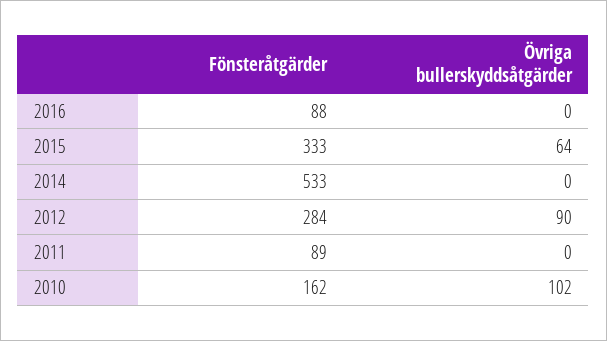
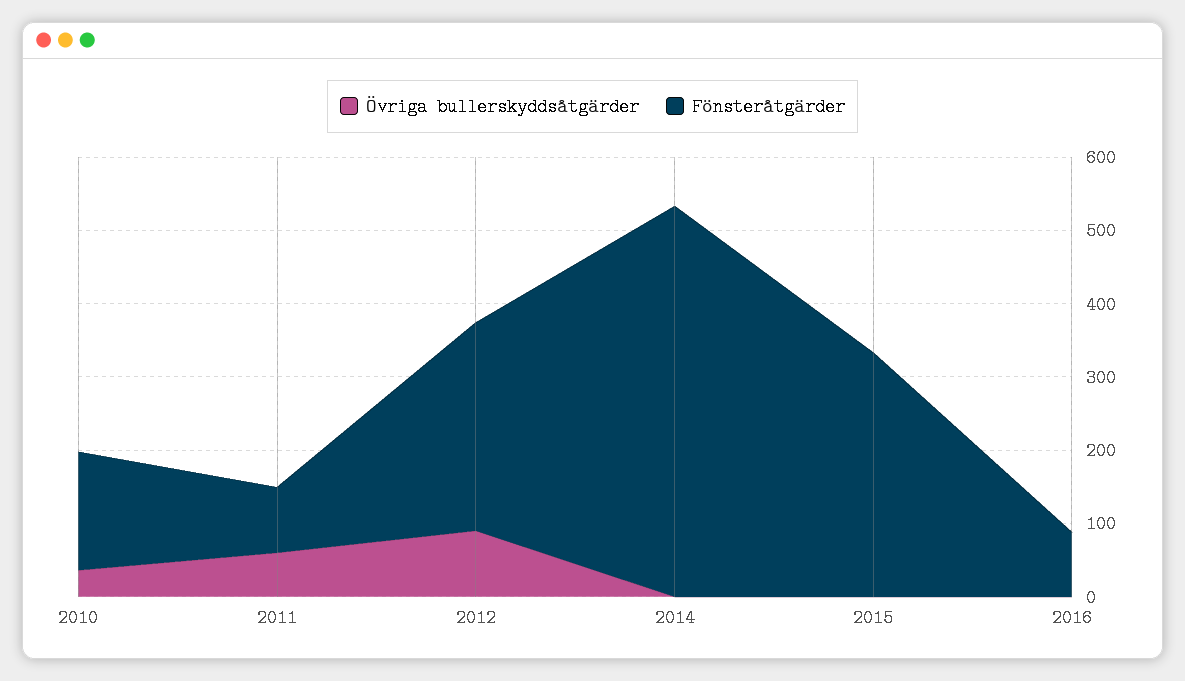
Övriga bullerskyddsåtgärder, 2015: 64 -> 0
Övriga bullerskyddsåtgärder, 2011: 0 -> 60
Övriga bullerskyddsåtgärder, 2010: 102 -> 40

